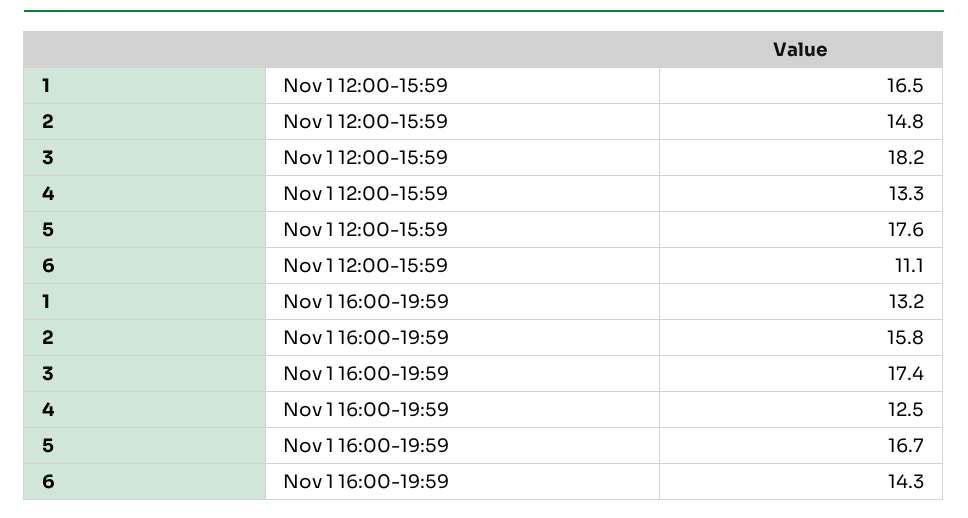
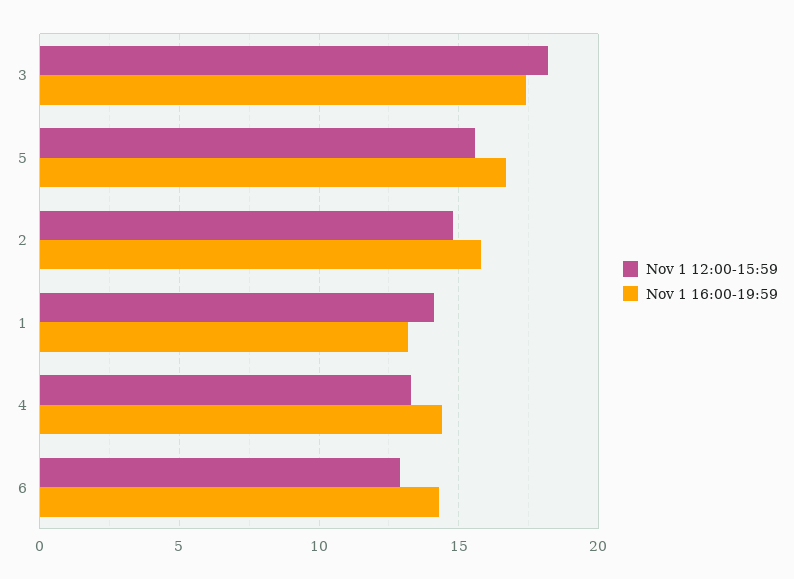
Nov 1 12:00-15:59, 1: 16.5 -> 14
Nov 1 12:00-15:59, 5: 17.6 -> 15.5
Nov 1 12:00-15:59, 6: 11.1 -> 13
Nov 1 16:00-19:59, 4: 12.5 -> 14.5

